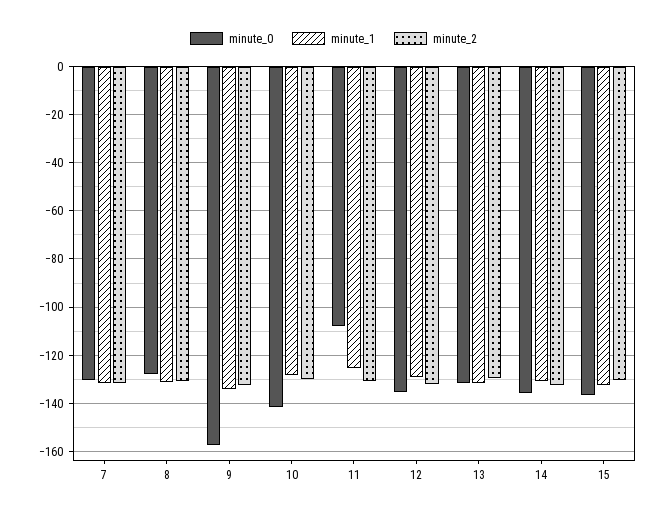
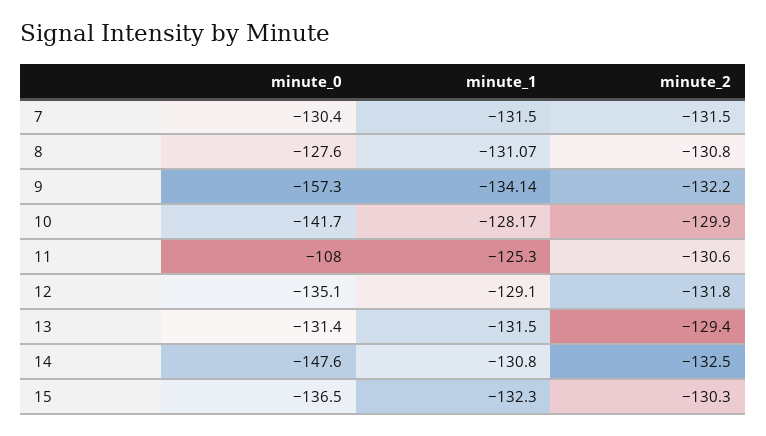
minute_0, 14: -135 -> -147.6

